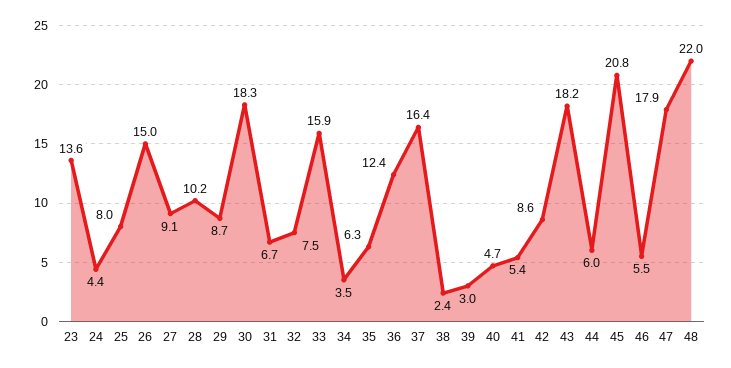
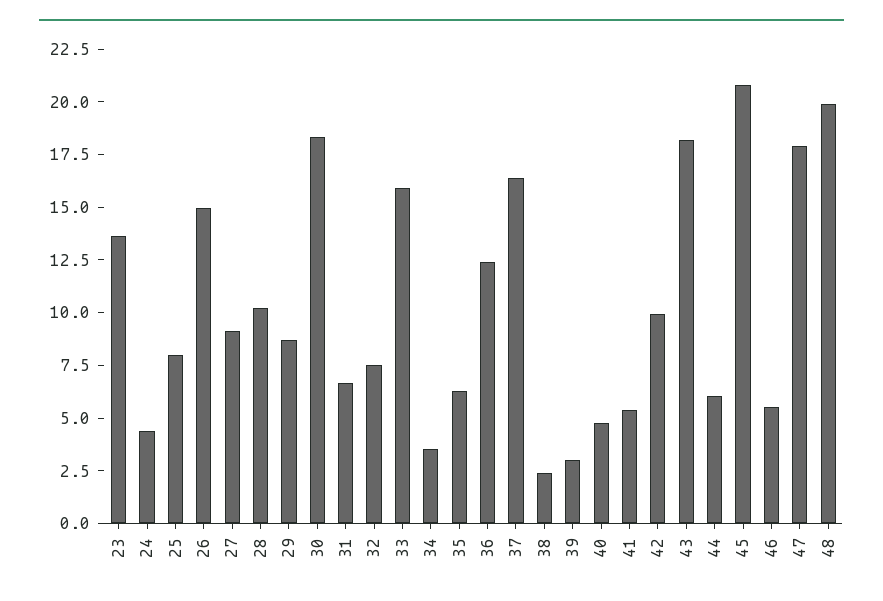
42: 8.6 -> 10
48: 22 -> 20

